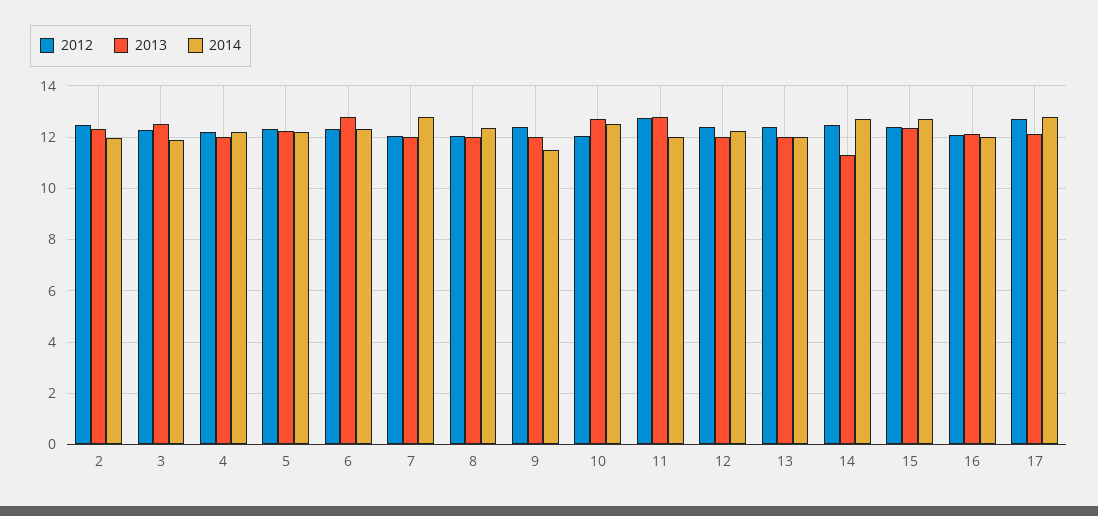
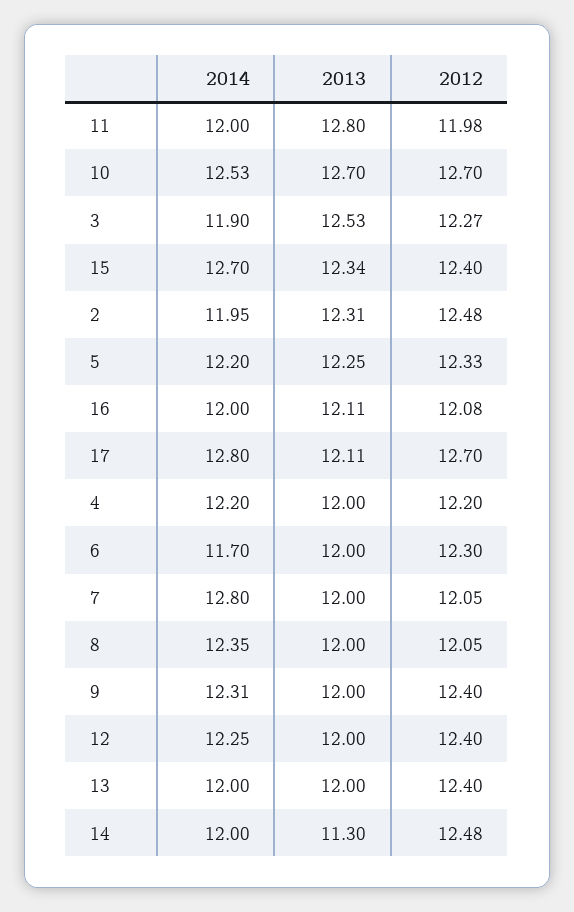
2013, 6: 12.75 -> 12
2014, 6: 12.25 -> 11.7
2014, 9: 11.5 -> 12.31
2012, 10: 12 -> 12.7
2012, 11: 12.75 -> 11.98
2014, 14: 12.75 -> 12

